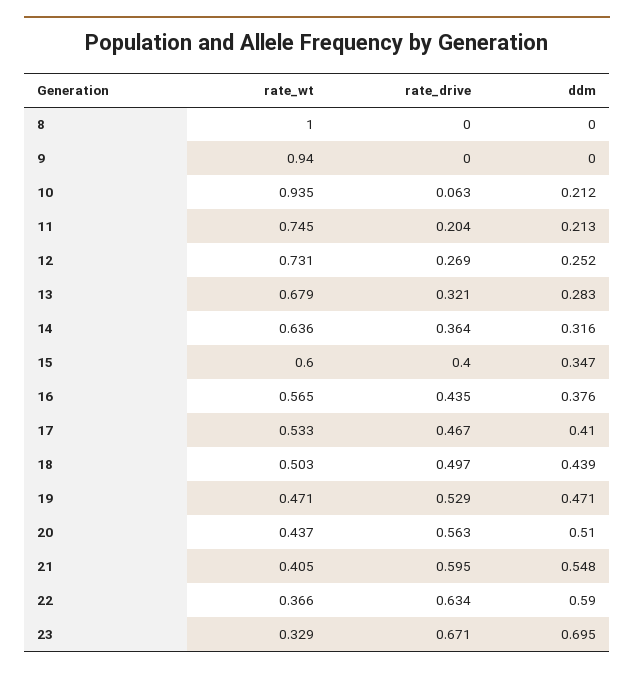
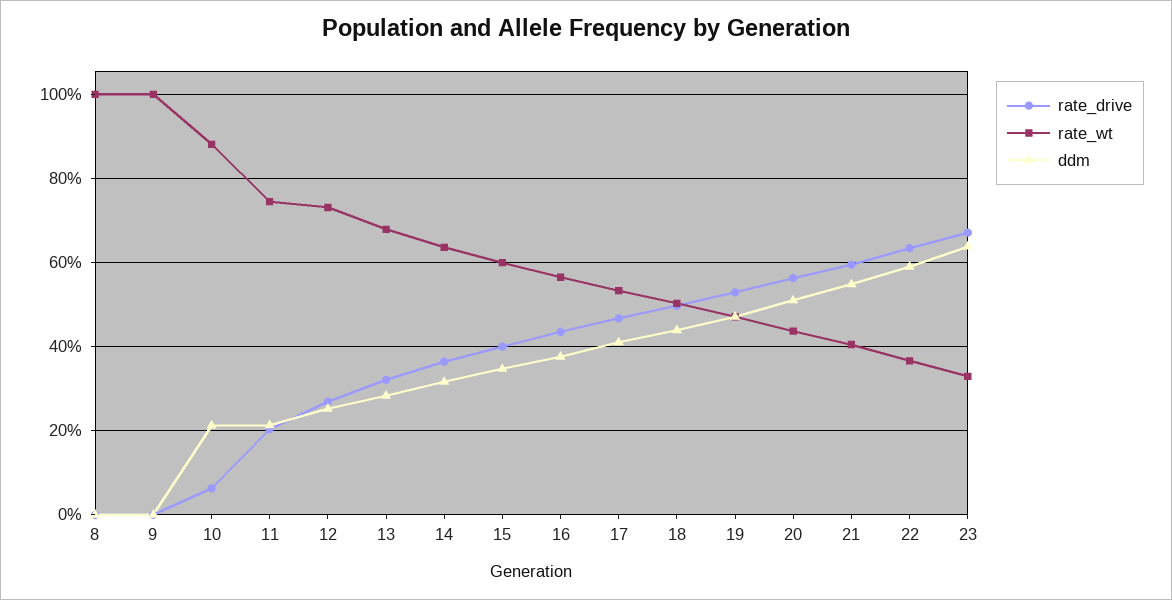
rate_wt, 9: 0.94 -> 1
rate_wt, 10: 0.935 -> 0.88
ddm, 23: 0.695 -> 0.64

